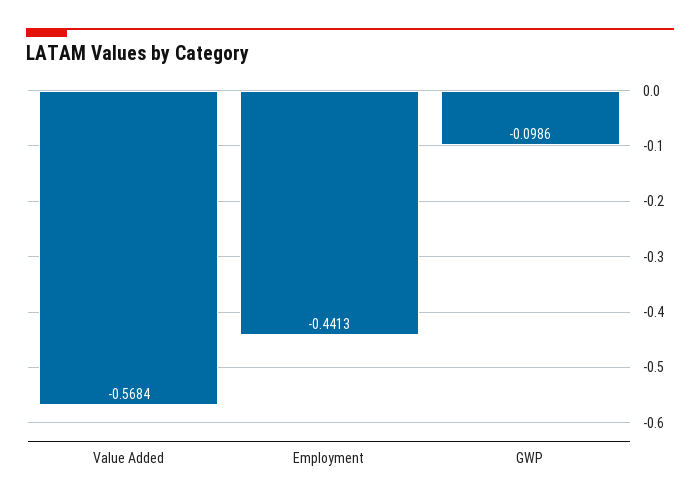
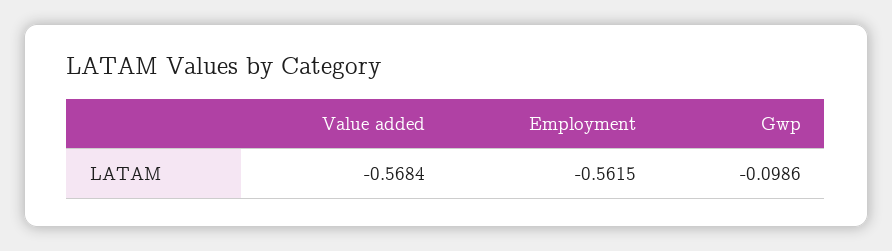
Employment: -0.4413 -> -0.5615

